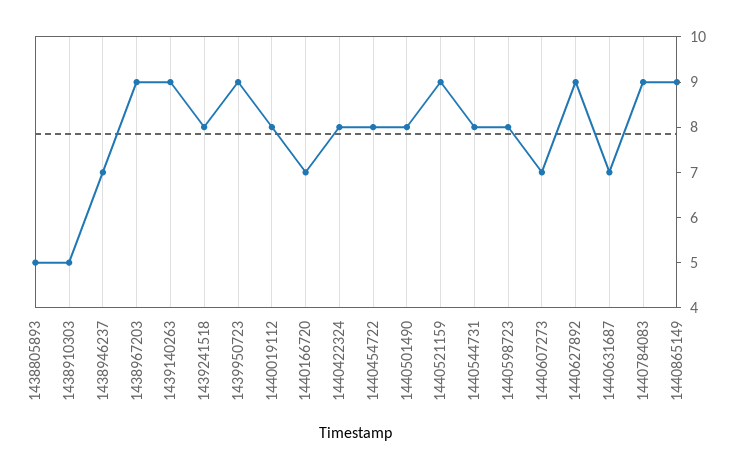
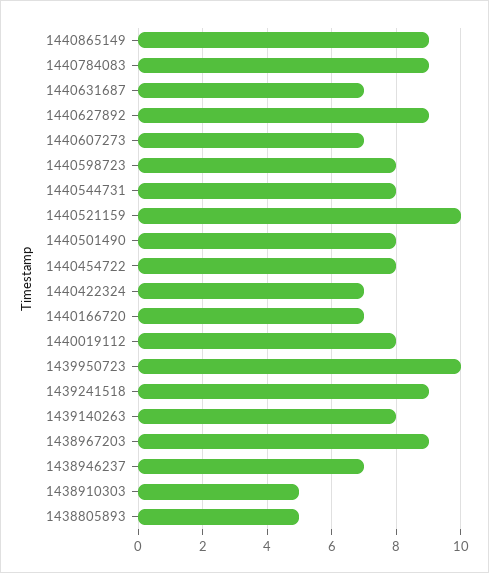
1439140263: 9 -> 8
1439241518: 8 -> 9
1439950723: 9 -> 10
1440422324: 8 -> 7
1440521159: 9 -> 10

